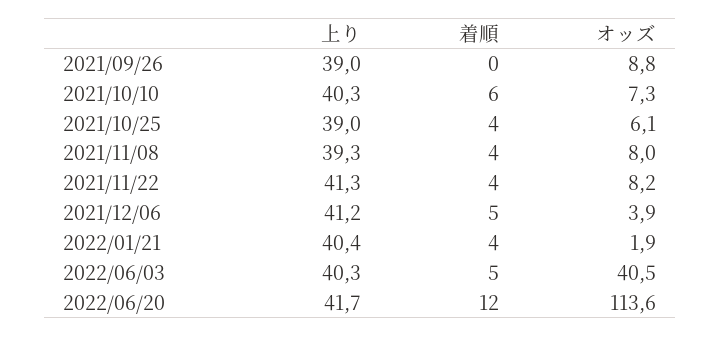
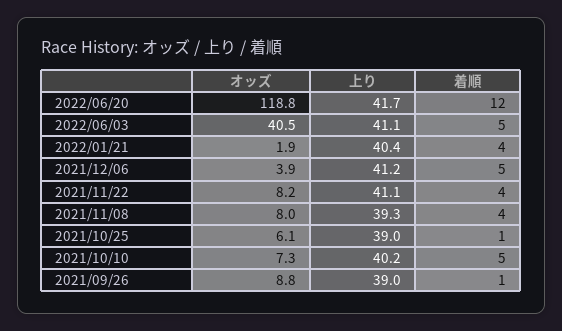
着順, 2021/09/26: 0 -> 1
上り, 2021/10/10: 40.3 -> 40.2
着順, 2021/10/10: 6 -> 5
着順, 2021/10/25: 4 -> 1
上り, 2021/11/22: 41.3 -> 41.1
上り, 2022/06/03: 40.3 -> 41.1
オッズ, 2022/06/20: 113.6 -> 118.8

